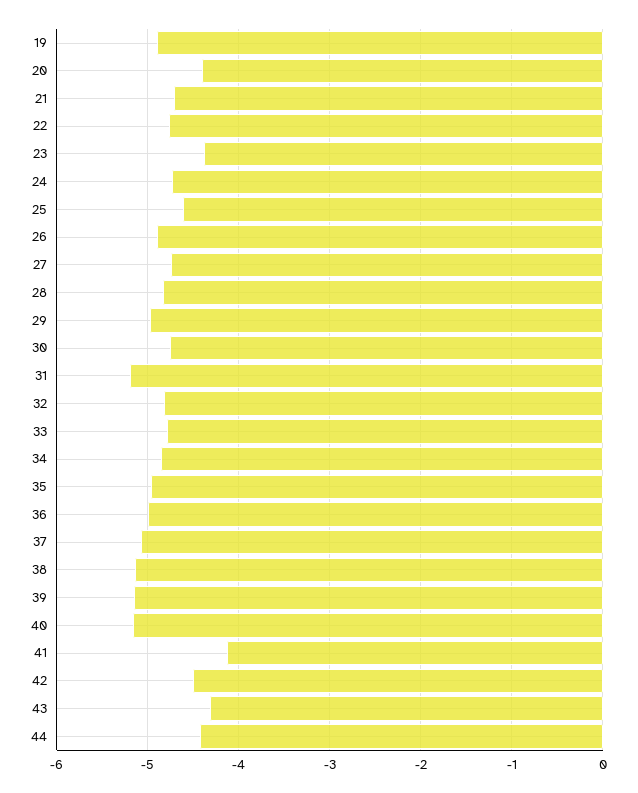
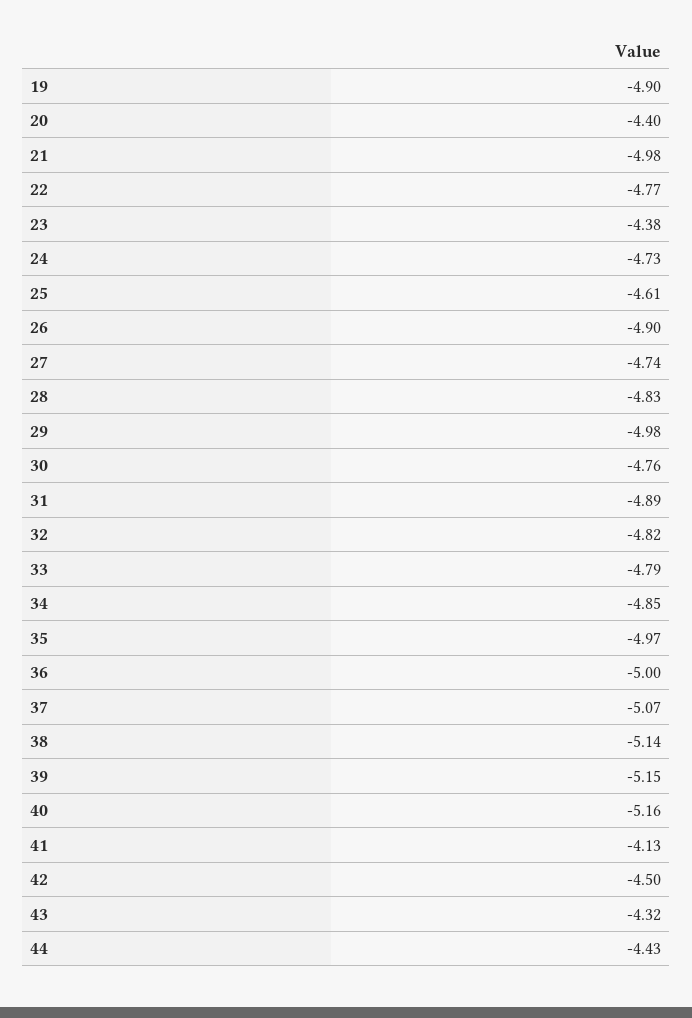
21: -4.7 -> -4.98
31: -5.2 -> -4.89

